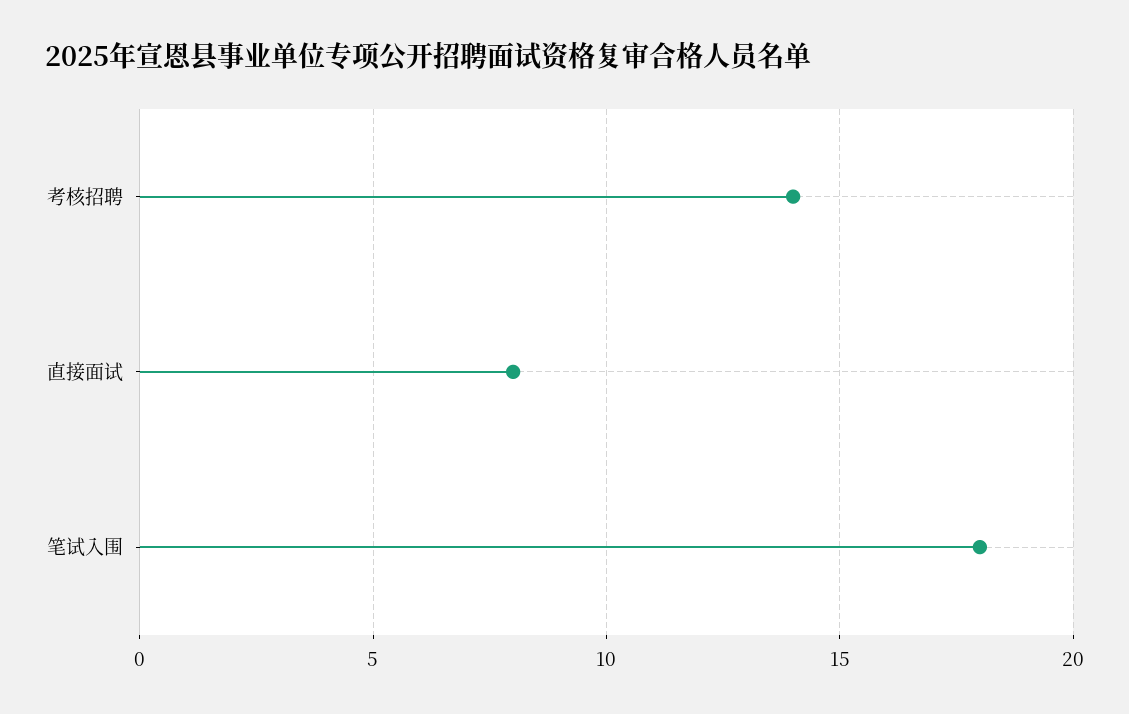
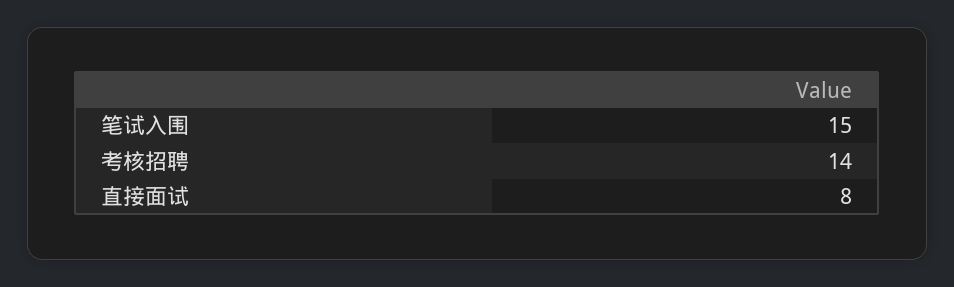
笔试入围: 18 -> 15

